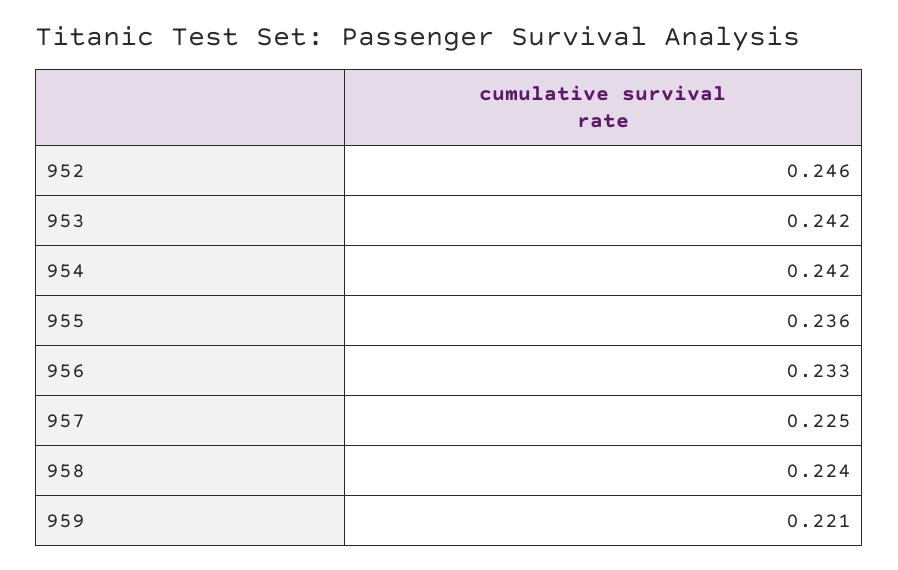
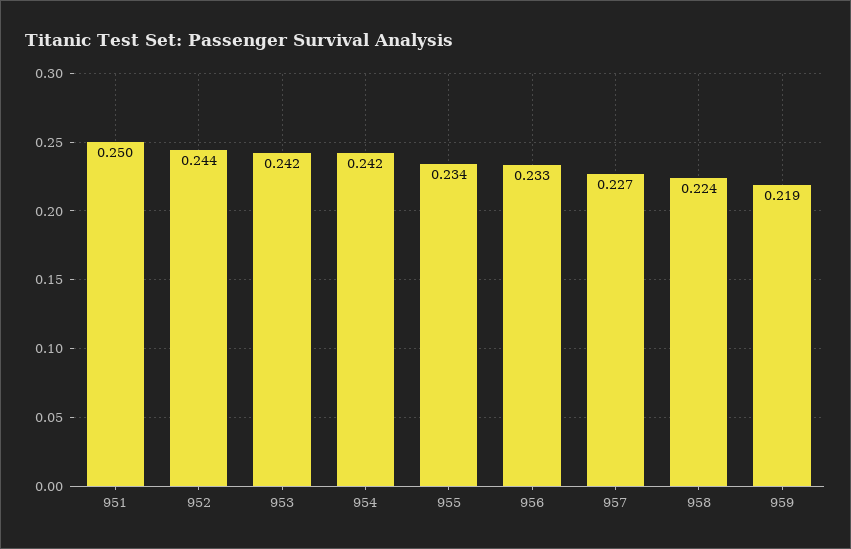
952: 0.246 -> 0.244
955: 0.236 -> 0.234
957: 0.225 -> 0.227
959: 0.221 -> 0.219
951: none -> 0.25

